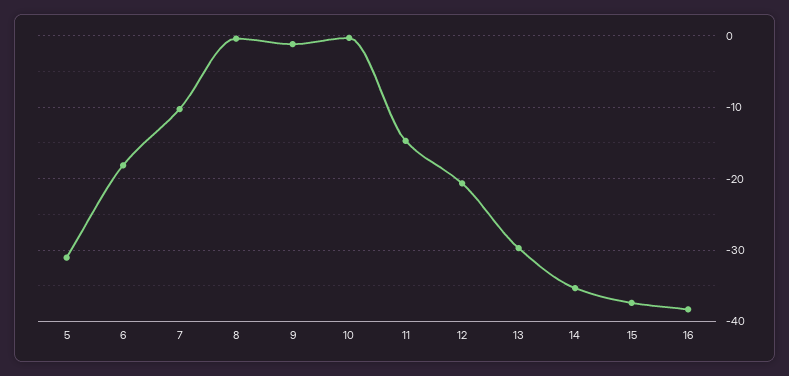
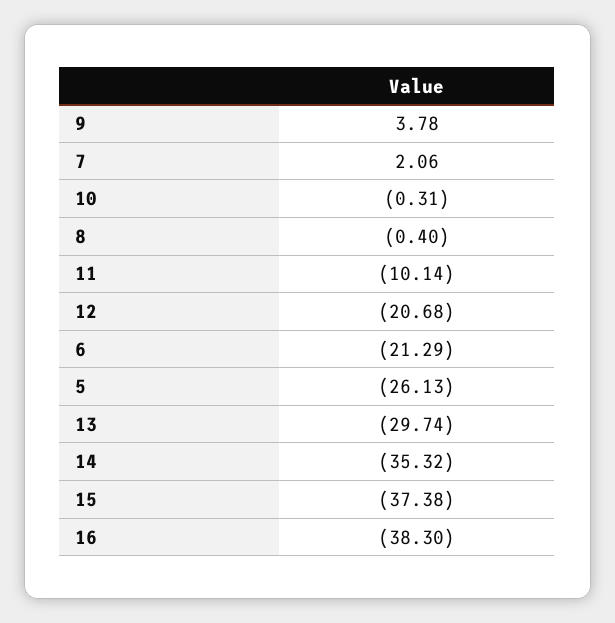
5: -31 -> -26.13
6: -18 -> -21.29
7: -10 -> 2.06
9: -1 -> 3.78
11: -15 -> -10.14

